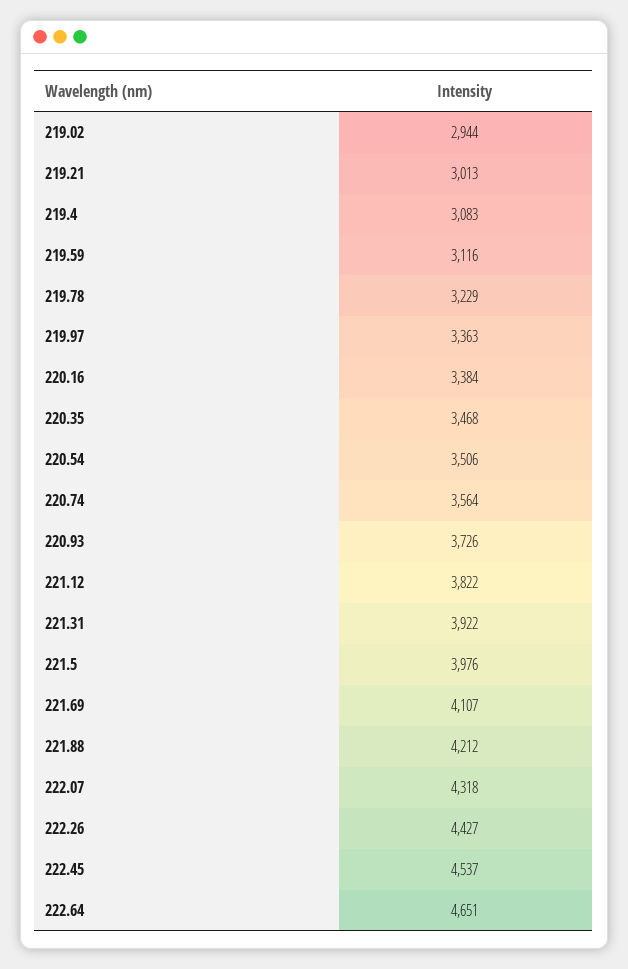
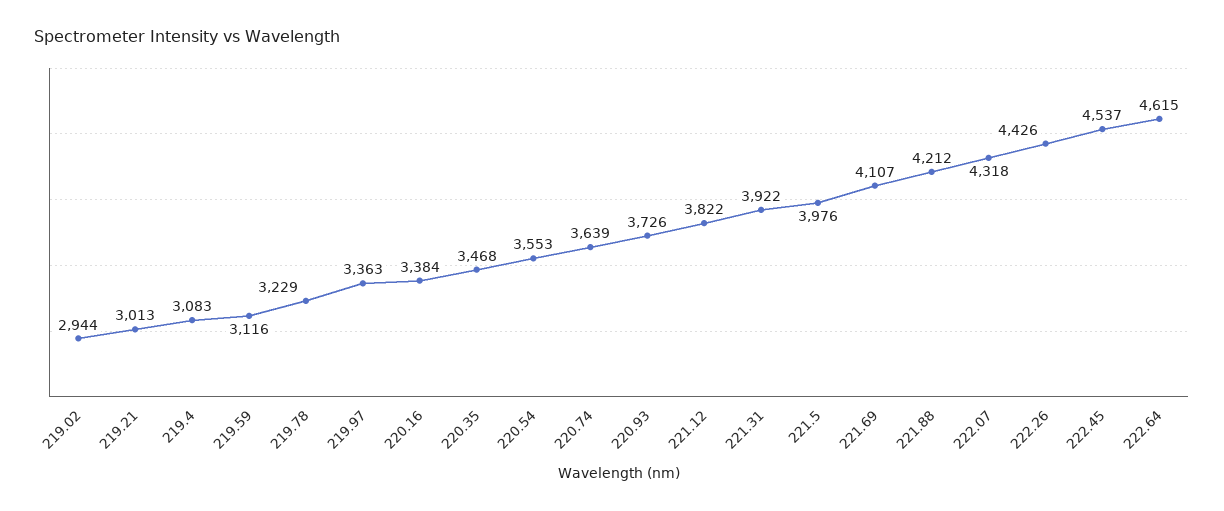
220.54: 3506 -> 3553
220.74: 3564 -> 3639
222.26: 4427 -> 4426
222.64: 4651 -> 4615

